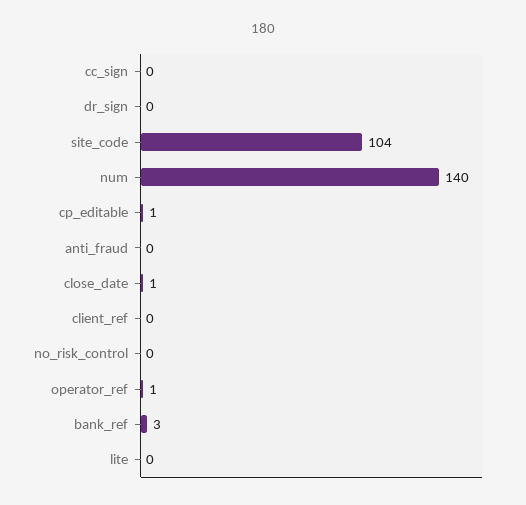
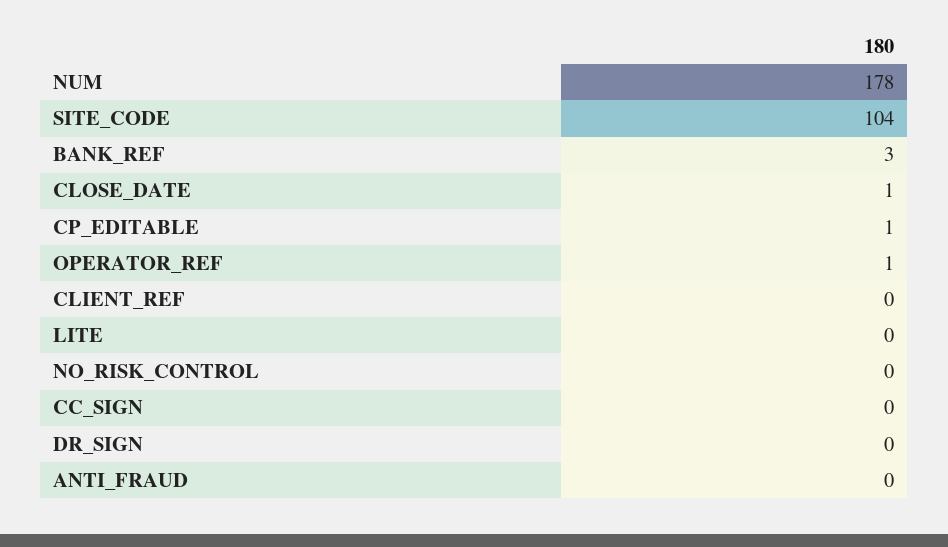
num: 140 -> 178

